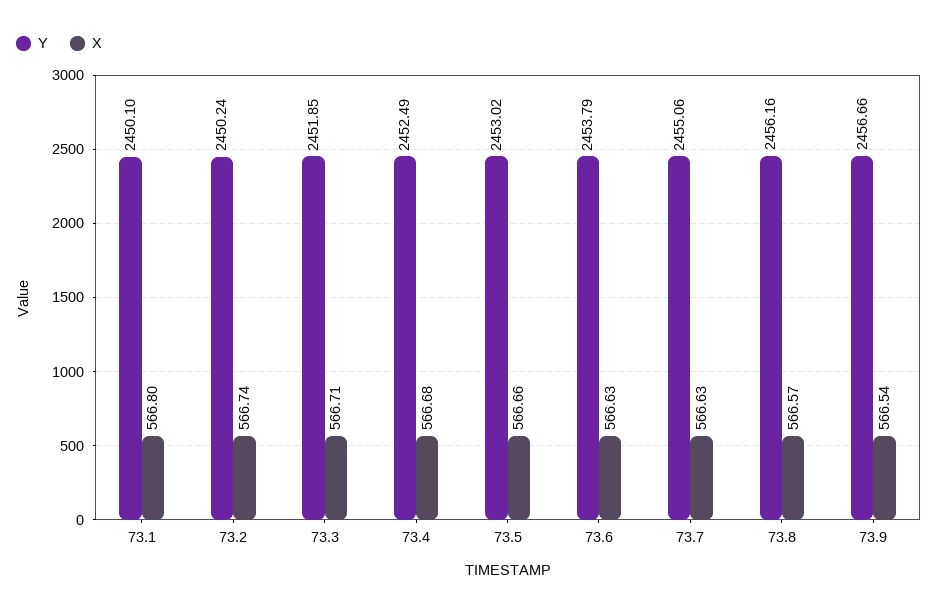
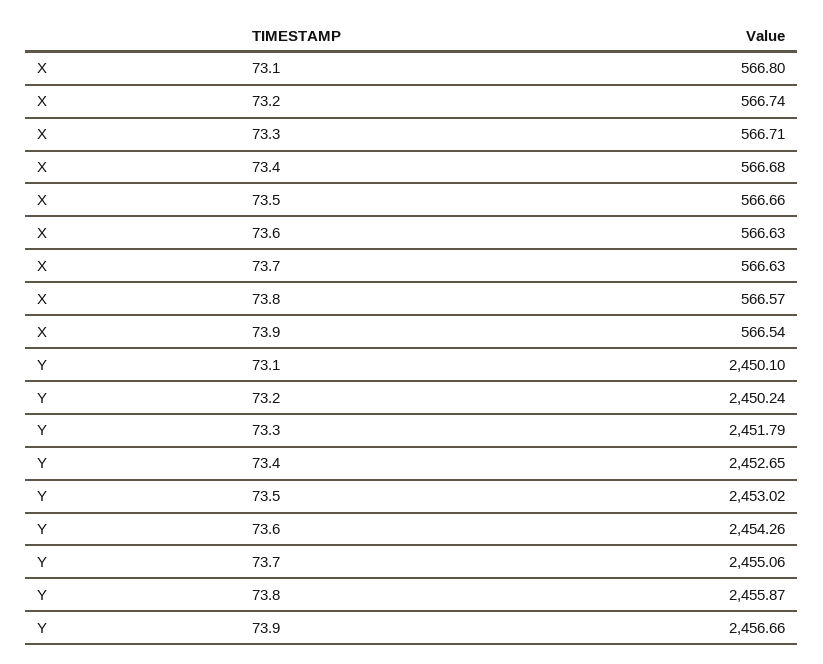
Y, 73.3: 2451.85 -> 2451.79
Y, 73.4: 2452.49 -> 2452.65
Y, 73.6: 2453.79 -> 2454.26
Y, 73.8: 2456.16 -> 2455.87

